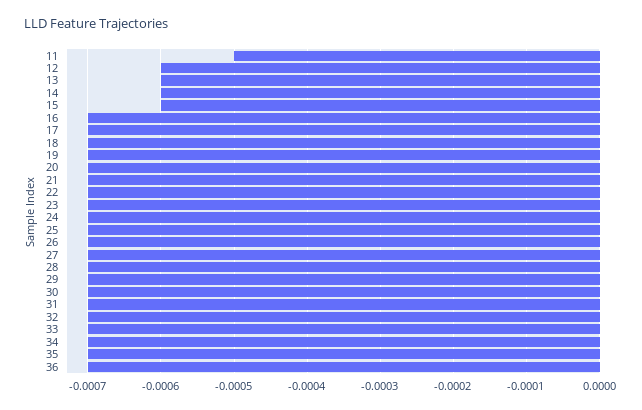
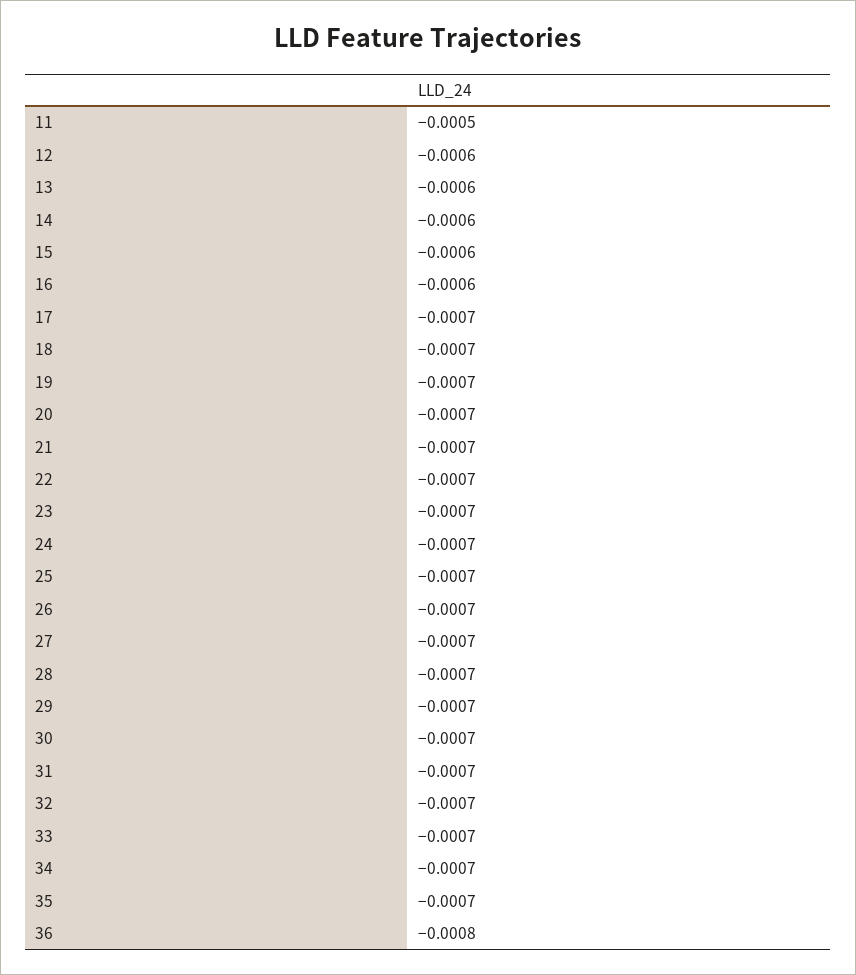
16: -0.0007 -> -0.0006
36: -0.0007 -> -0.0008

